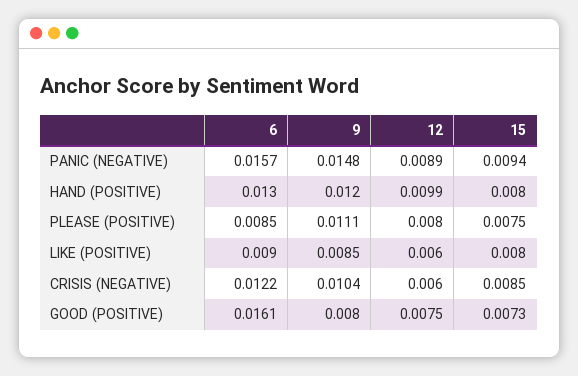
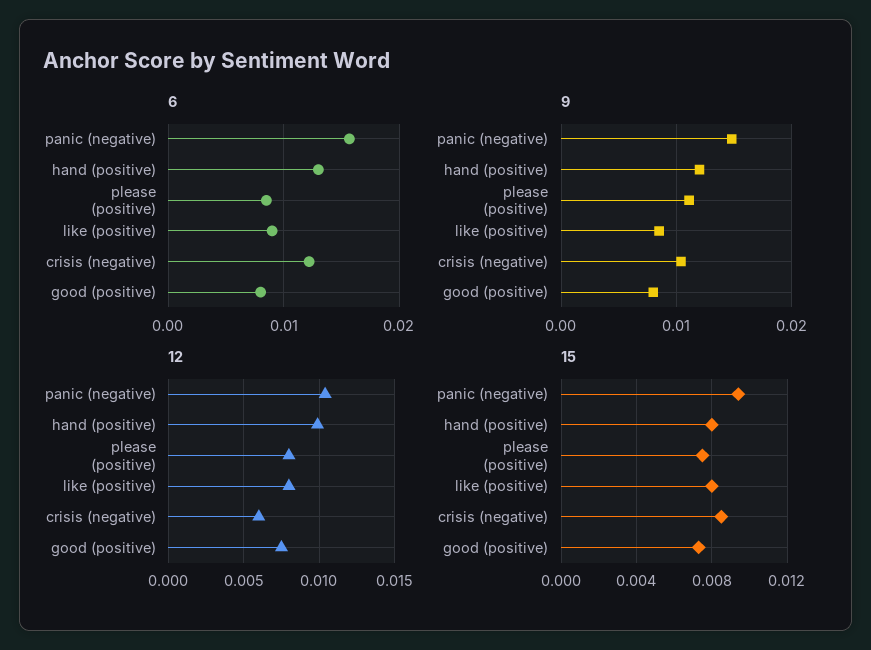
12, PANIC (NEGATIVE): 0.0089 -> 0.0105
12, LIKE (POSITIVE): 0.006 -> 0.008
6, GOOD (POSITIVE): 0.0161 -> 0.008

